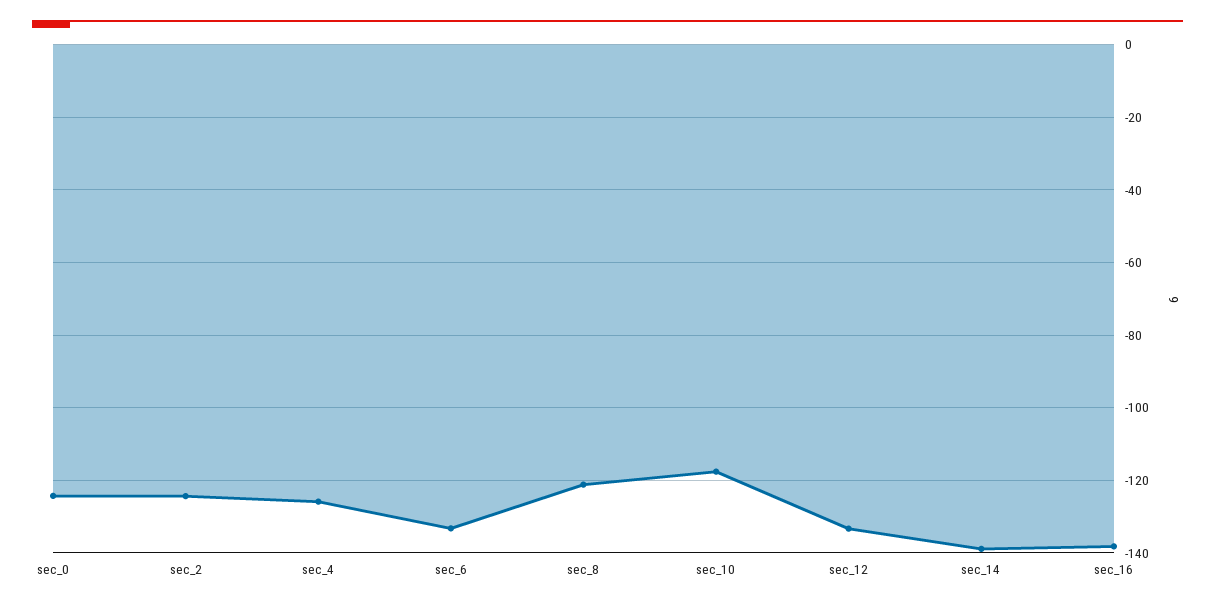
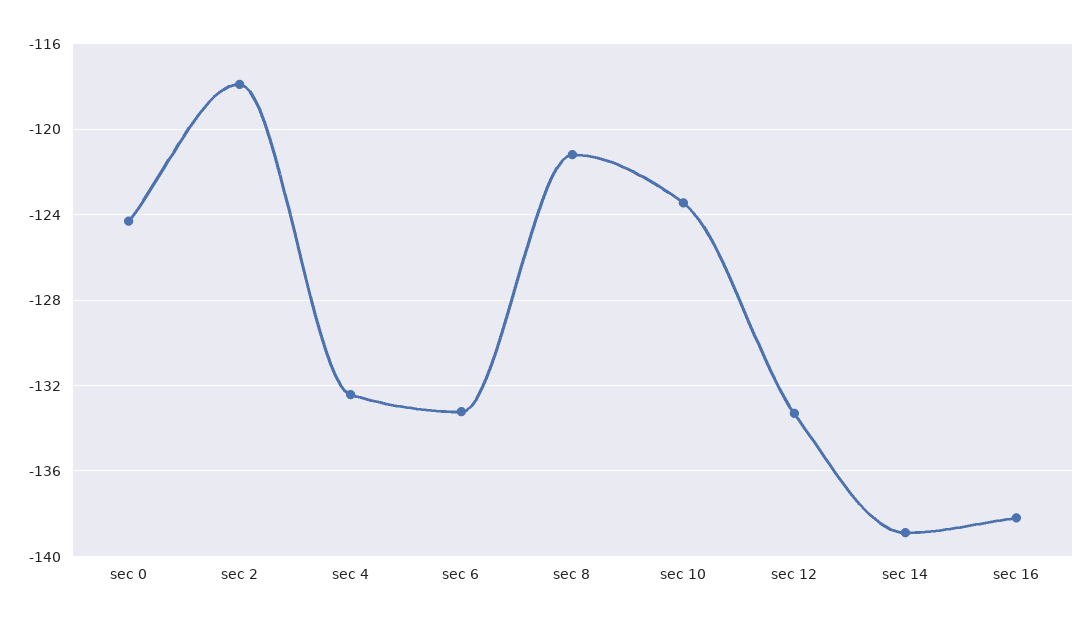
sec_2: -124 -> -118
sec_4: -126 -> -132.5
sec_10: -118 -> -123.5

